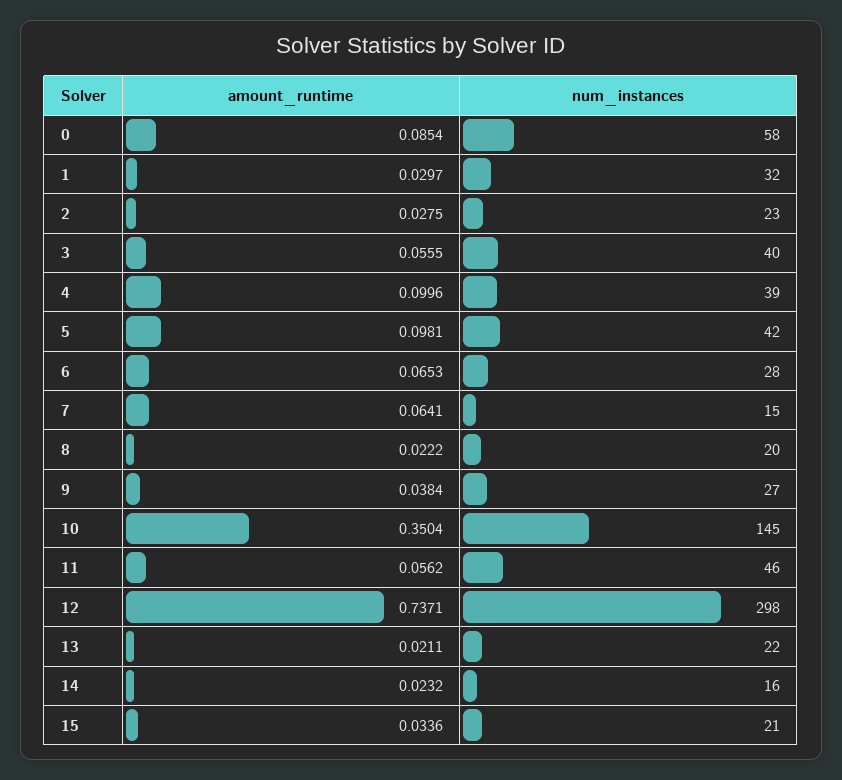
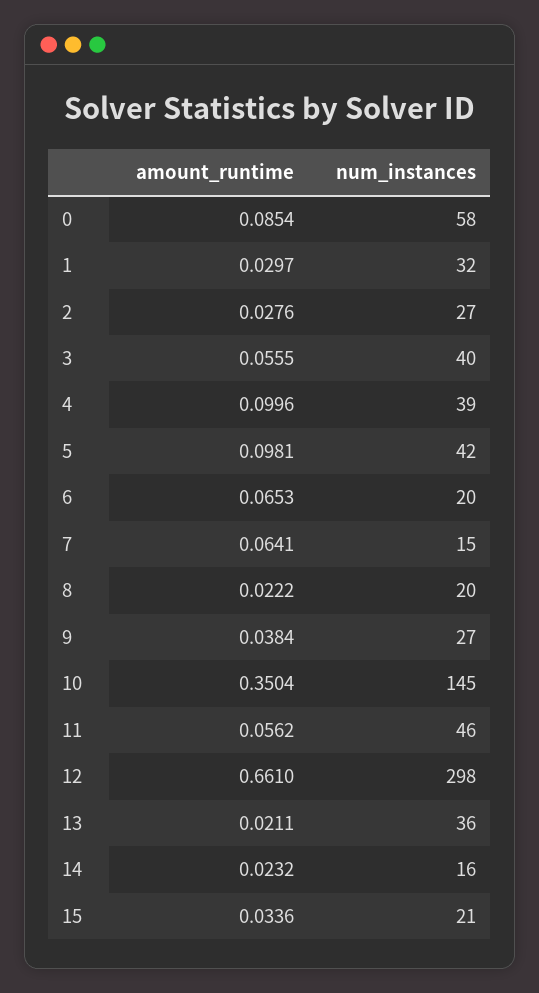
amount_runtime, 2: 0.0275 -> 0.0276
num_instances, 2: 23 -> 27
num_instances, 6: 28 -> 20
amount_runtime, 12: 0.7371 -> 0.661
num_instances, 13: 22 -> 36

